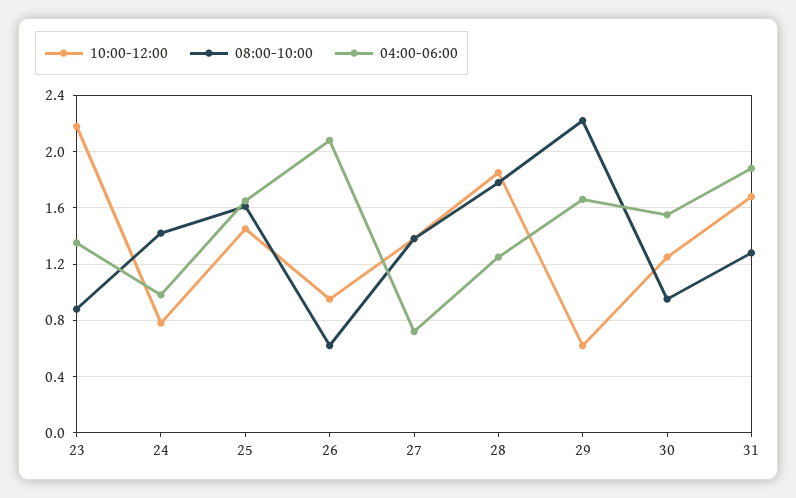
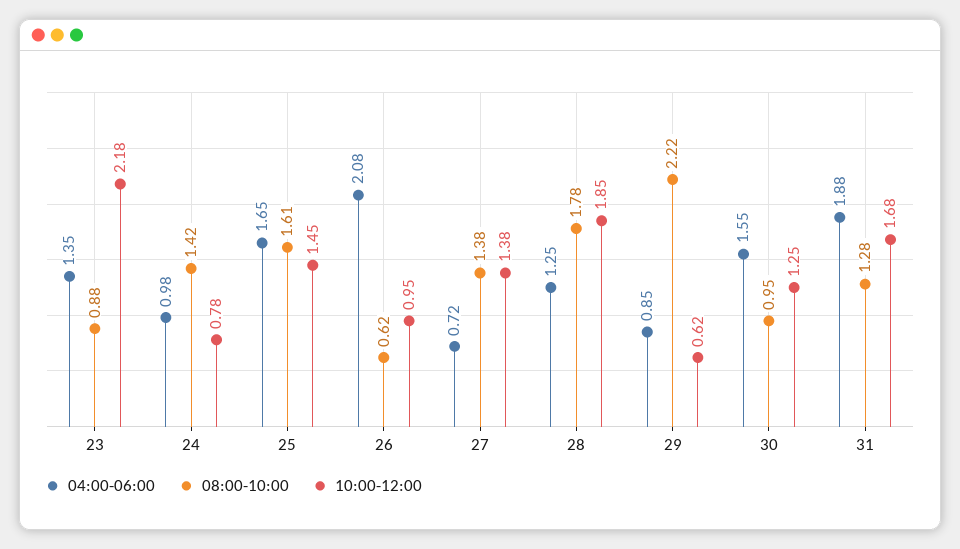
04:00-06:00, 29: 1.65 -> 0.85

